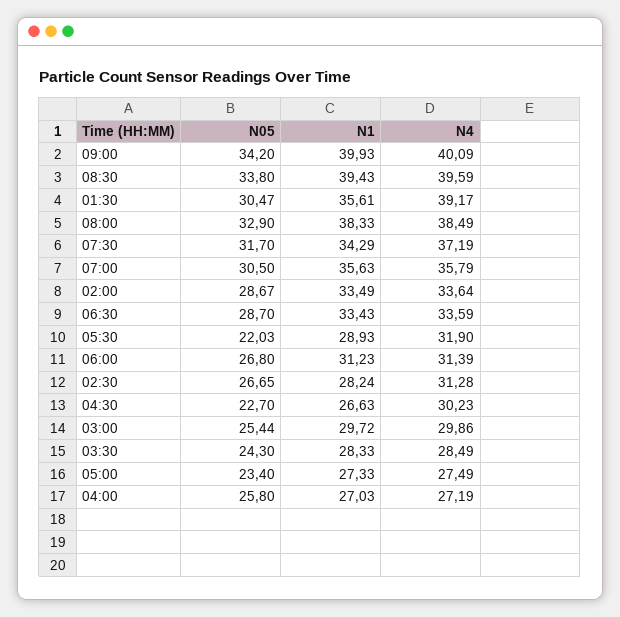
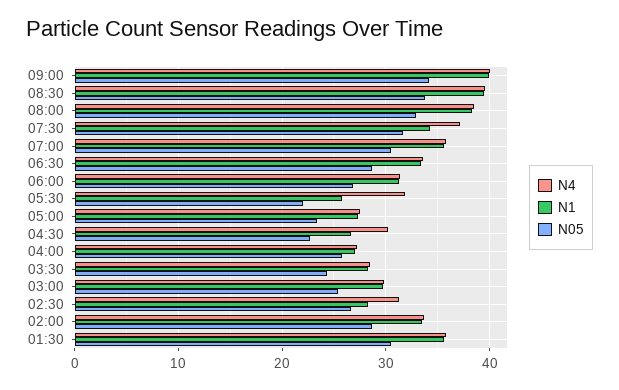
N4, 01:30: 39.17 -> 36
N1, 05:30: 28.93 -> 26

